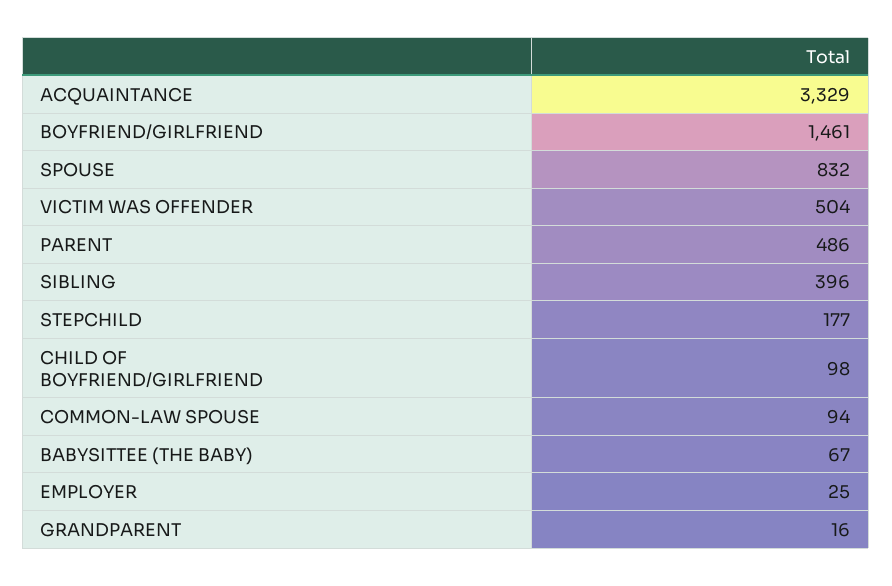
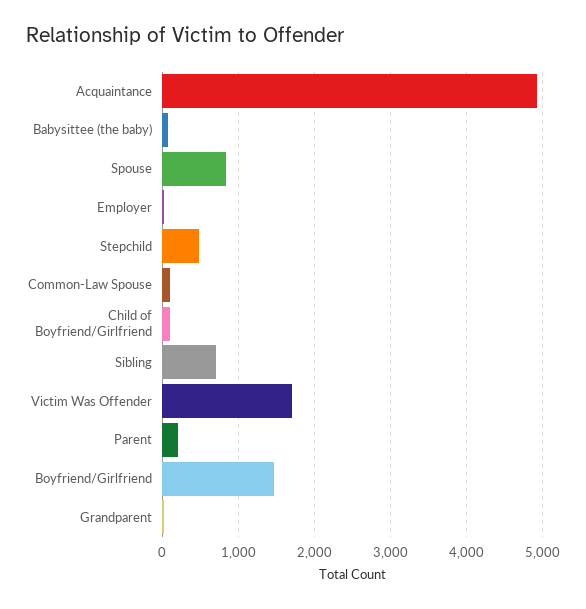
ACQUAINTANCE: 3329 -> 4900
VICTIM WAS OFFENDER: 504 -> 1700
PARENT: 486 -> 200
SIBLING: 396 -> 700
STEPCHILD: 177 -> 500

